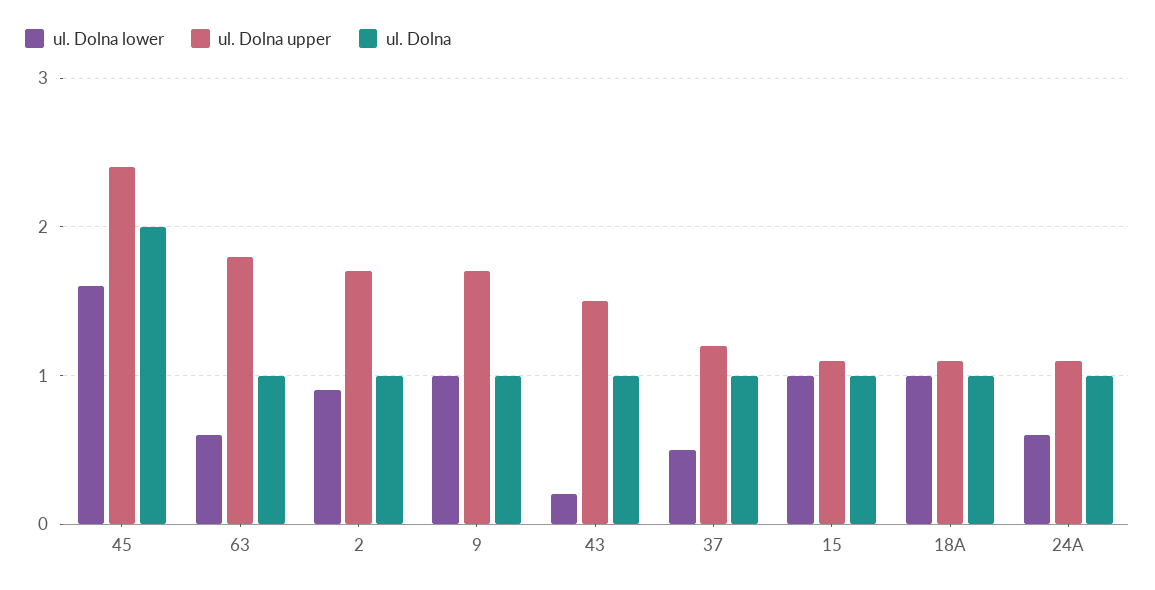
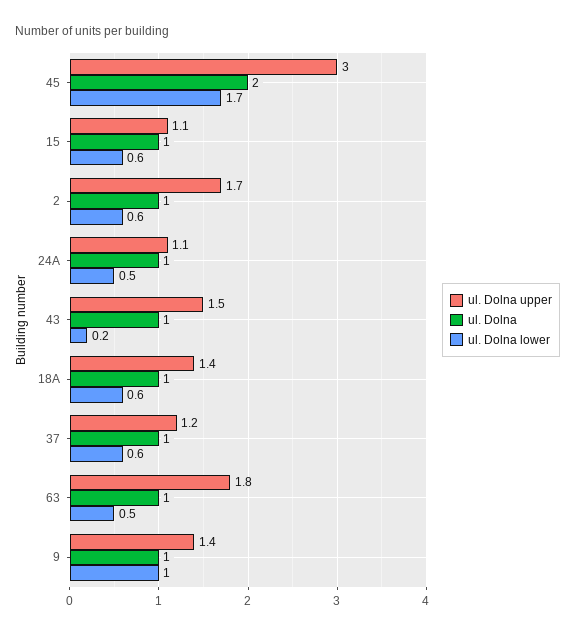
ul. Dolna lower, 45: 1.6 -> 1.7
ul. Dolna upper, 45: 2.4 -> 3
ul. Dolna lower, 63: 0.6 -> 0.5
ul. Dolna lower, 2: 0.9 -> 0.6
ul. Dolna upper, 9: 1.7 -> 1.4
ul. Dolna lower, 37: 0.5 -> 0.6
ul. Dolna lower, 15: 1 -> 0.6
ul. Dolna lower, 18A: 1 -> 0.6
ul. Dolna upper, 18A: 1.1 -> 1.4
ul. Dolna lower, 24A: 0.6 -> 0.5

